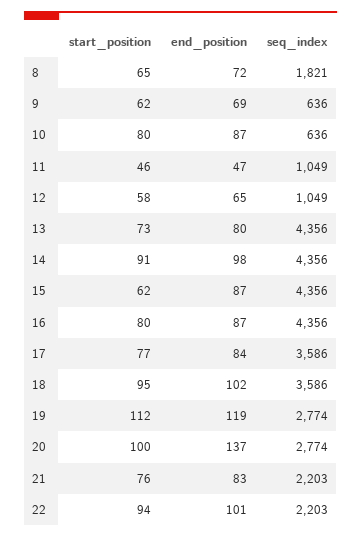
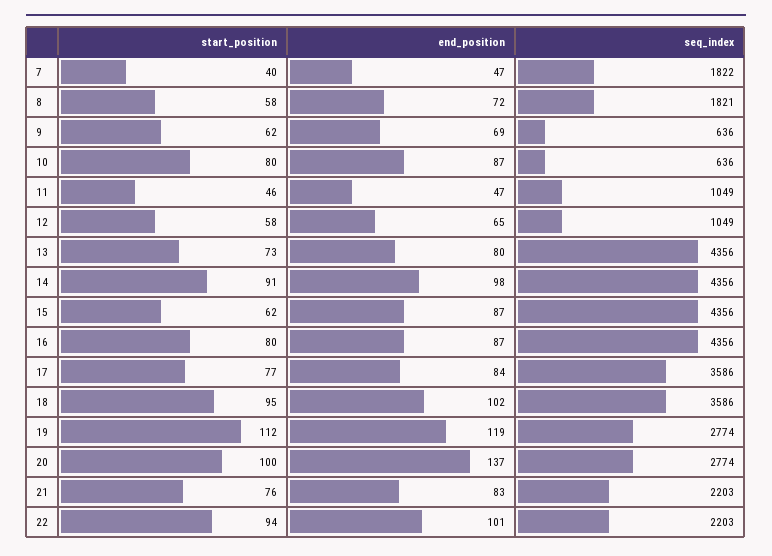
start_position, 8: 65 -> 58
start_position, 7: none -> 40
end_position, 7: none -> 47
seq_index, 7: none -> 1822

